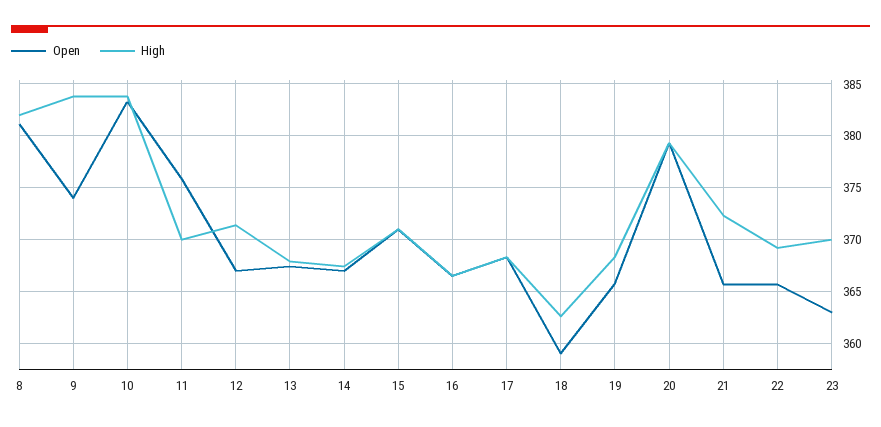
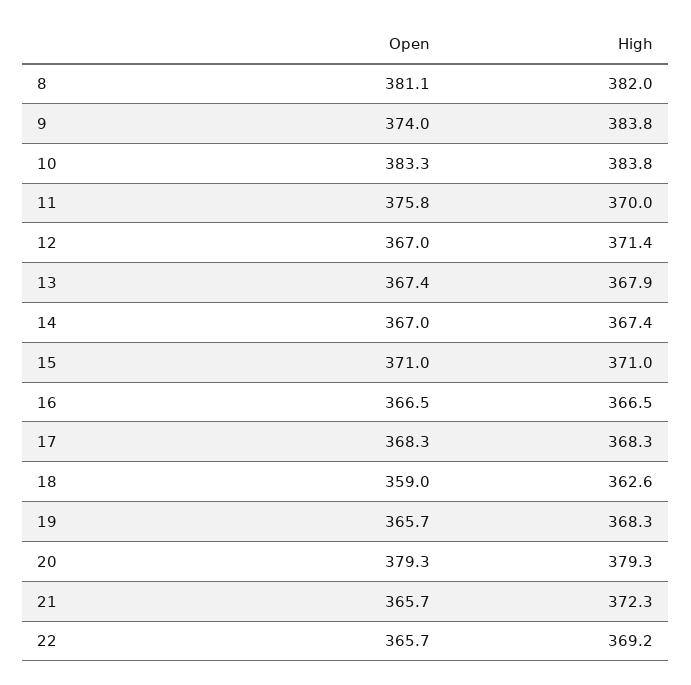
Open, 23: 363 -> none
High, 23: 370 -> none

